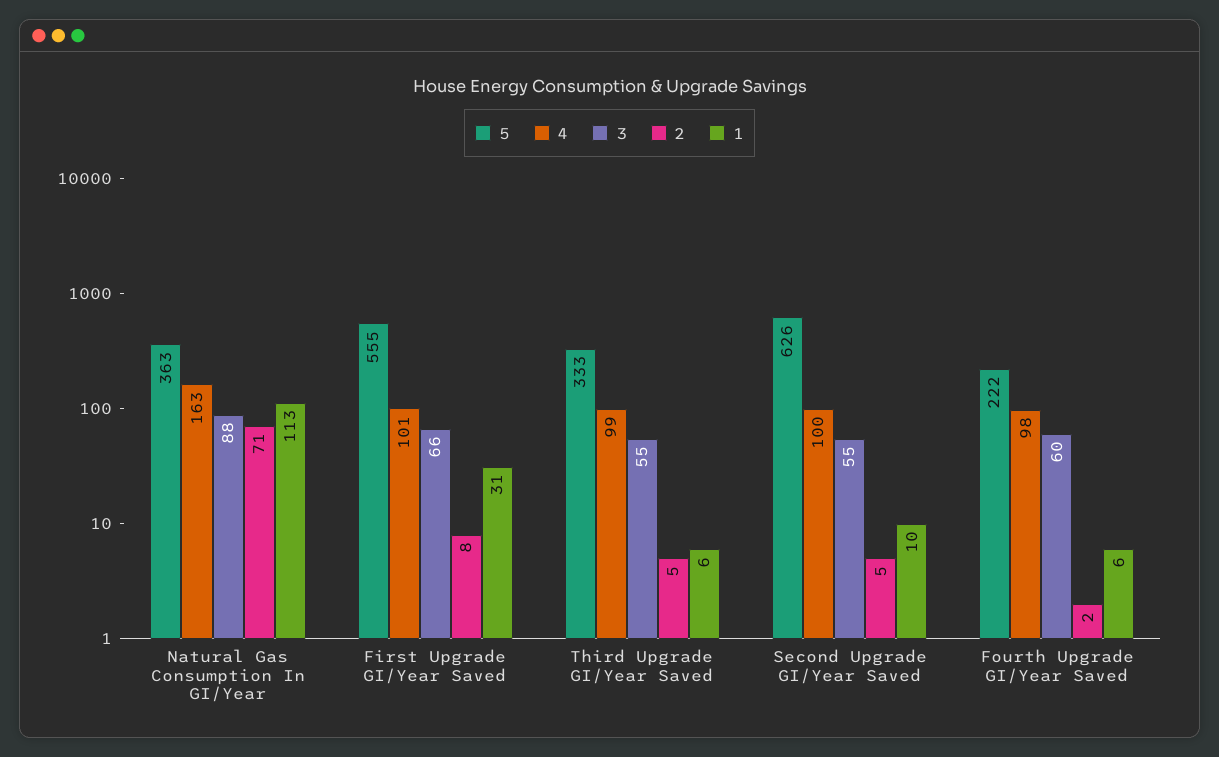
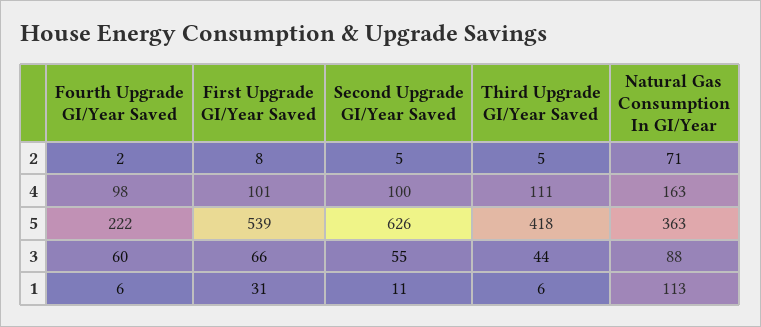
5, First Upgrade GI/Year Saved: 555 -> 539
5, Third Upgrade GI/Year Saved: 333 -> 418
4, Third Upgrade GI/Year Saved: 99 -> 111
3, Third Upgrade GI/Year Saved: 55 -> 44
1, Second Upgrade GI/Year Saved: 10 -> 11

